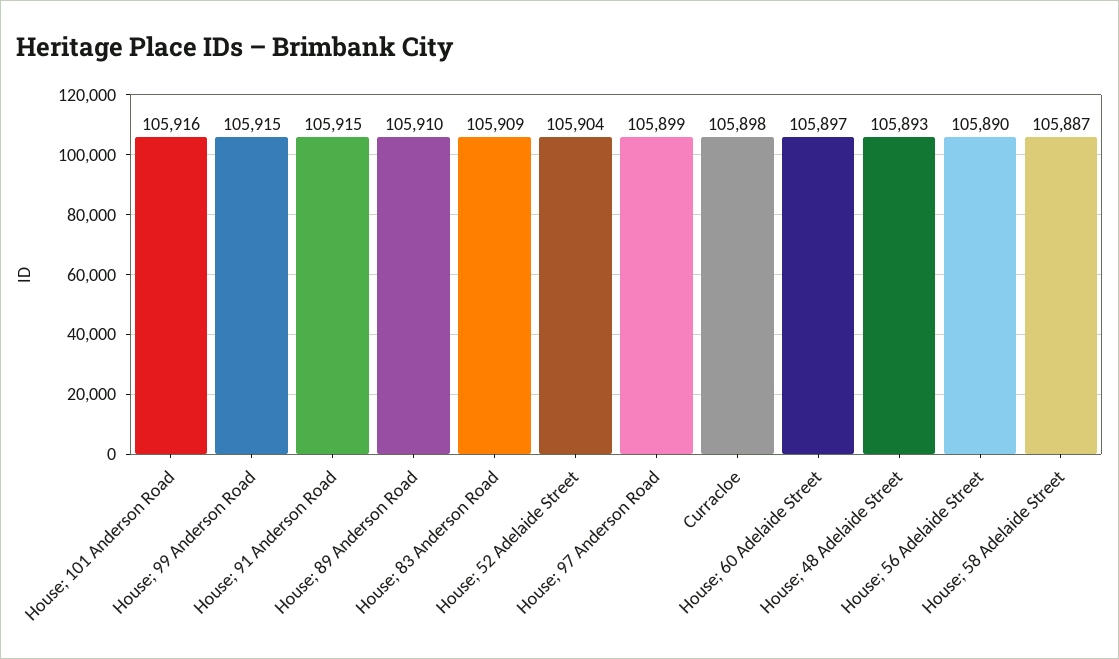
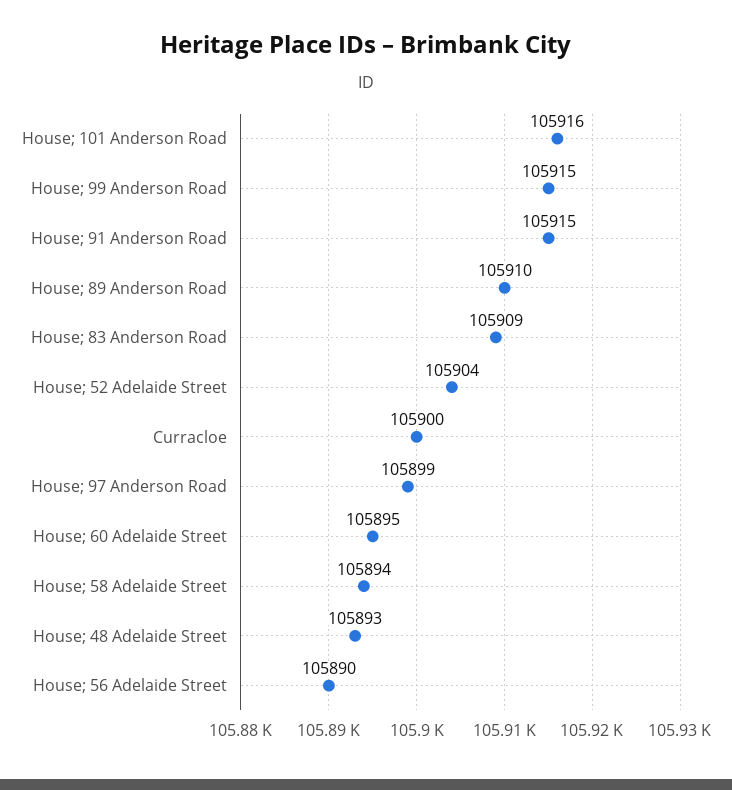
Curracloe: 105898 -> 105900
House; 60 Adelaide Street: 105897 -> 105895
House; 58 Adelaide Street: 105887 -> 105894

